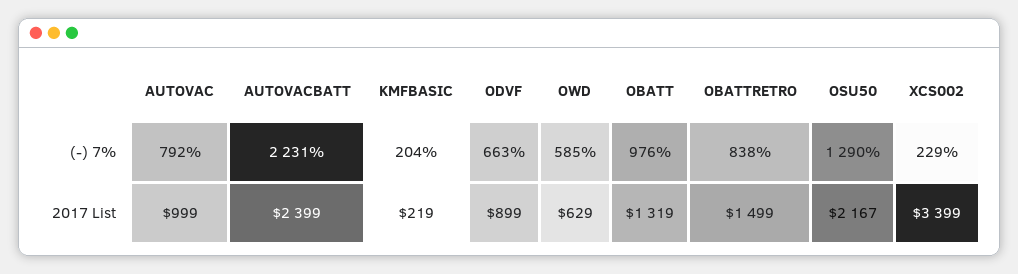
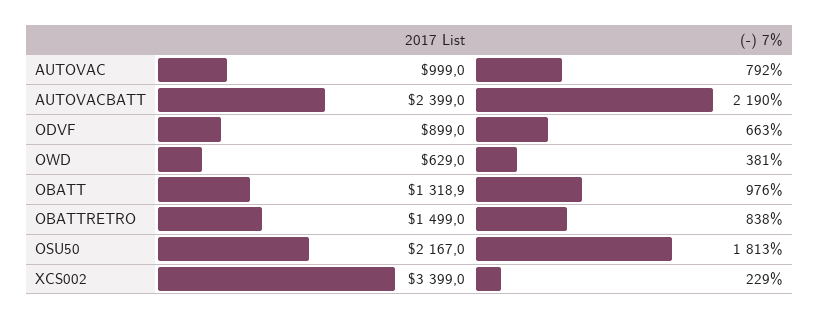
AUTOVACBATT, (-) 7%: 2231 -> 2190
KMFBASIC, (-) 7%: 204 -> none
OWD, (-) 7%: 585 -> 381
OSU50, (-) 7%: 1290 -> 1813
KMFBASIC, 2017 List: 219 -> none

